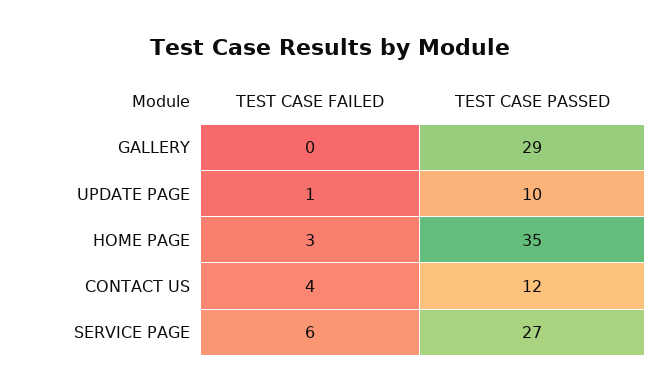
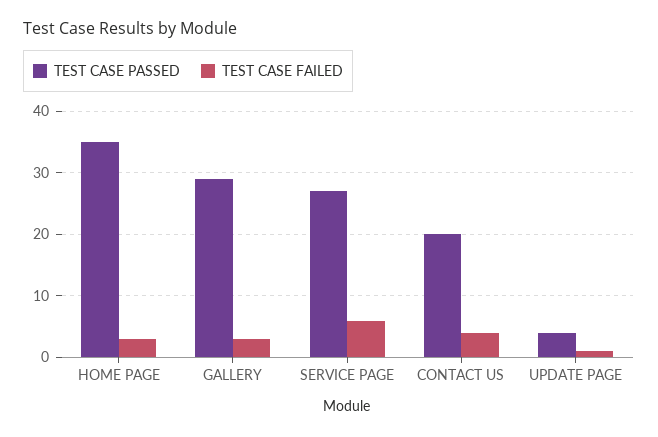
TEST CASE FAILED, GALLERY: 0 -> 3
TEST CASE PASSED, UPDATE PAGE: 10 -> 4
TEST CASE PASSED, CONTACT US: 12 -> 20

